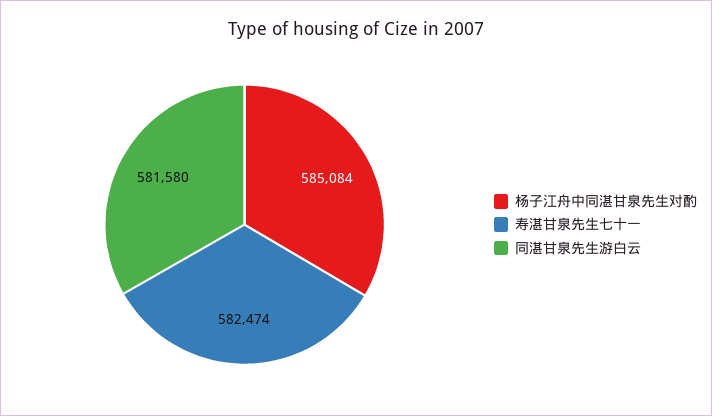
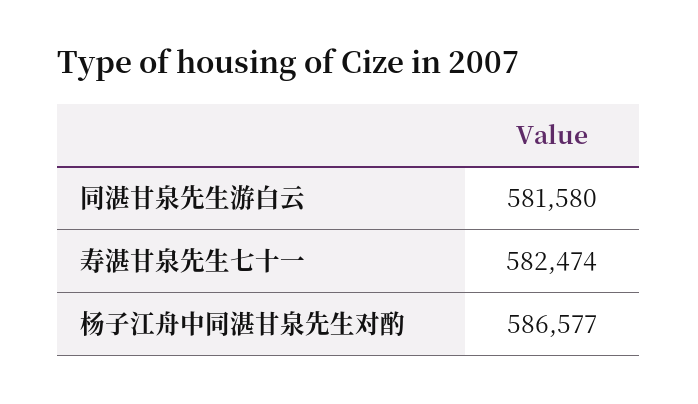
杨子江舟中同湛甘泉先生对酌: 585084 -> 586577

